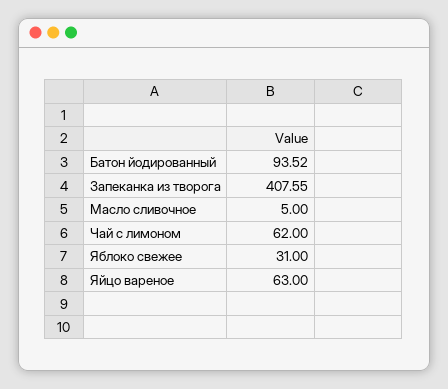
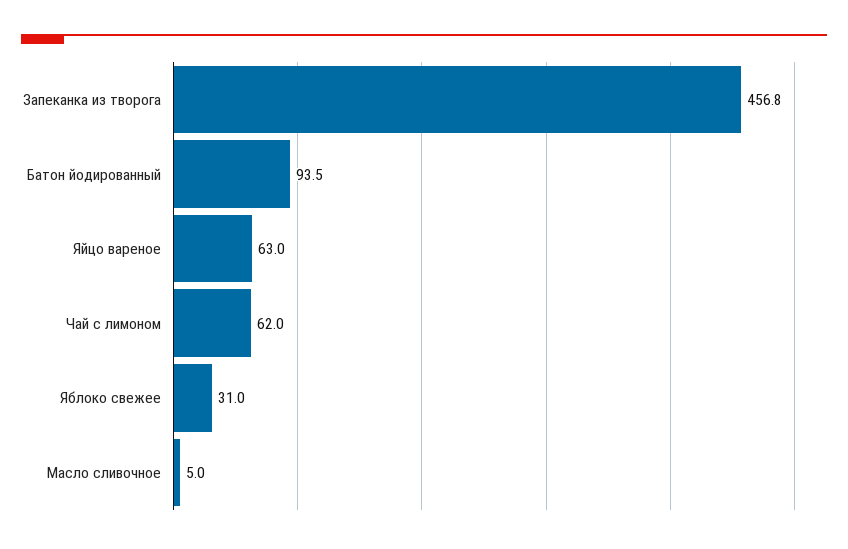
Запеканка из творога: 407.55 -> 456.8

